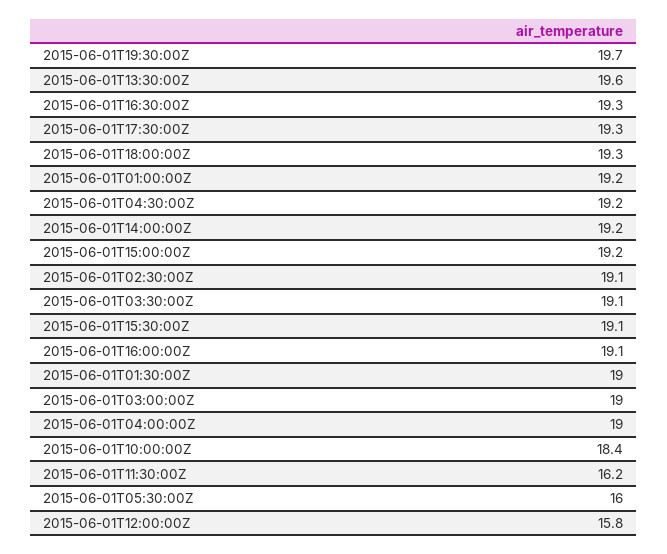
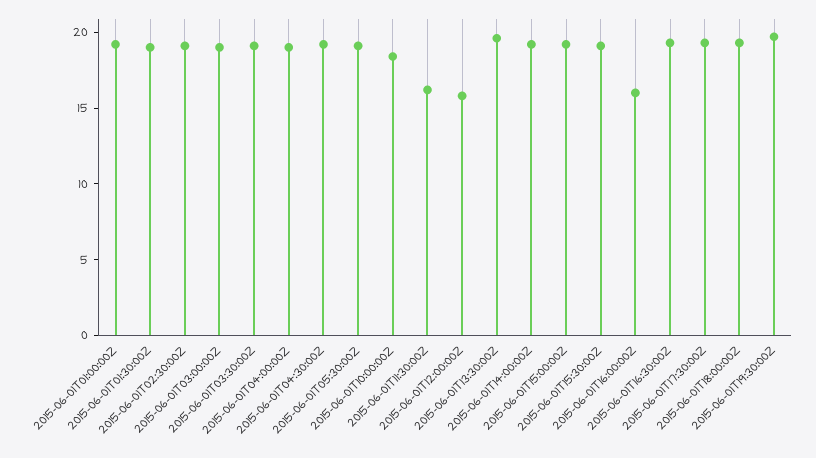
2015-06-01T16:00:00Z: 19.1 -> 16
2015-06-01T05:30:00Z: 16 -> 19

